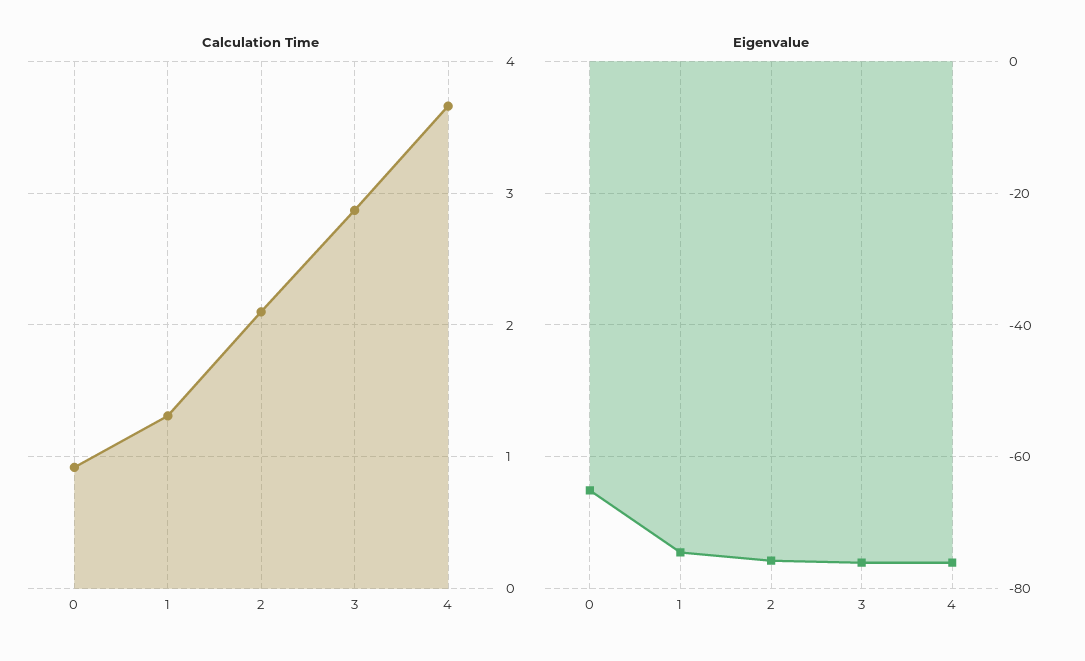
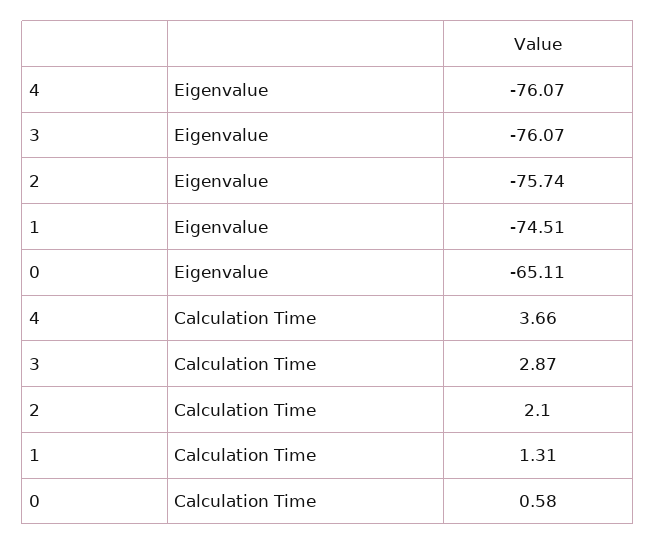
Calculation Time, 0: 0.9 -> 0.58

